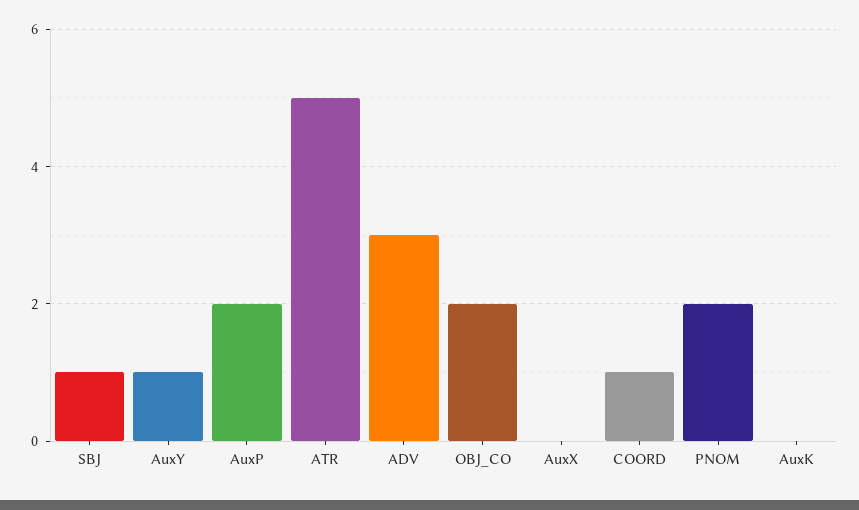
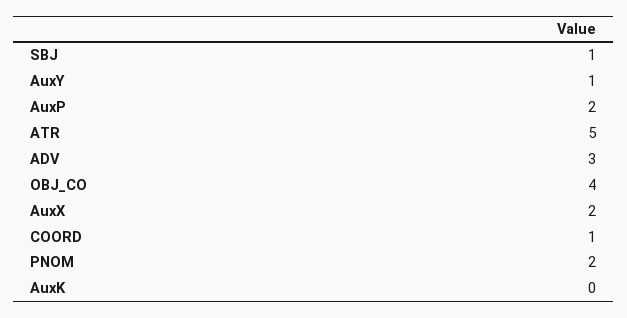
OBJ_CO: 2 -> 4
AuxX: 0 -> 2

